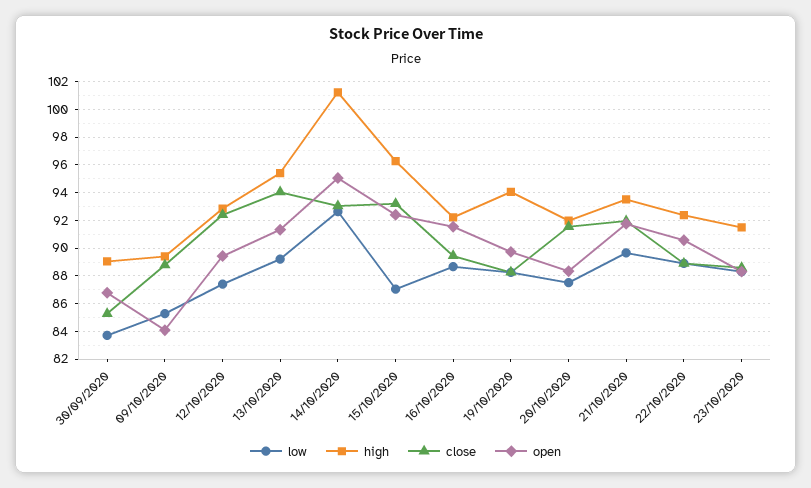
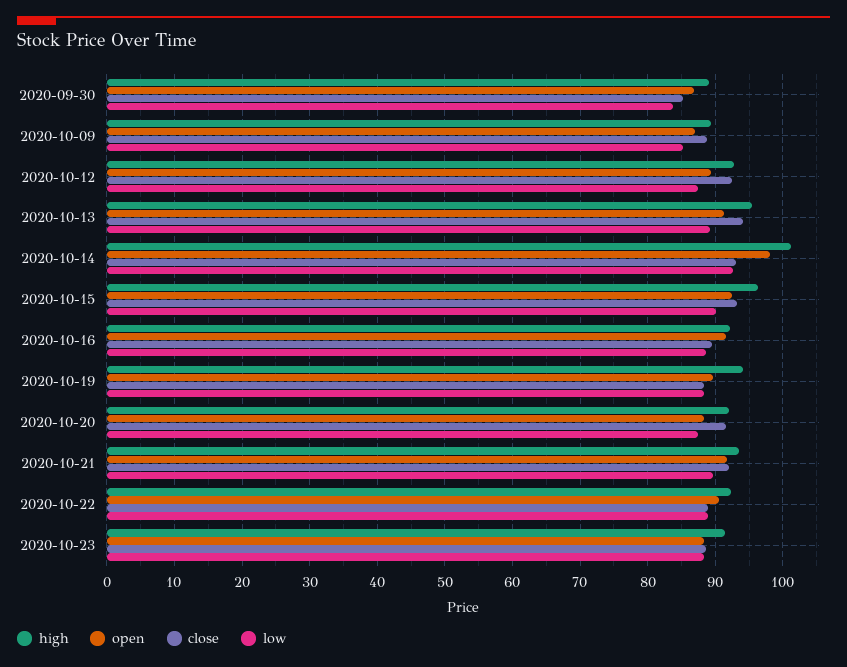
open, 09/10/2020: 84 -> 87
open, 14/10/2020: 95 -> 98
low, 15/10/2020: 87 -> 90

